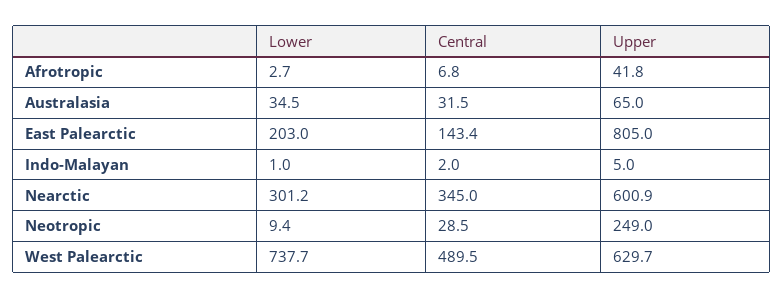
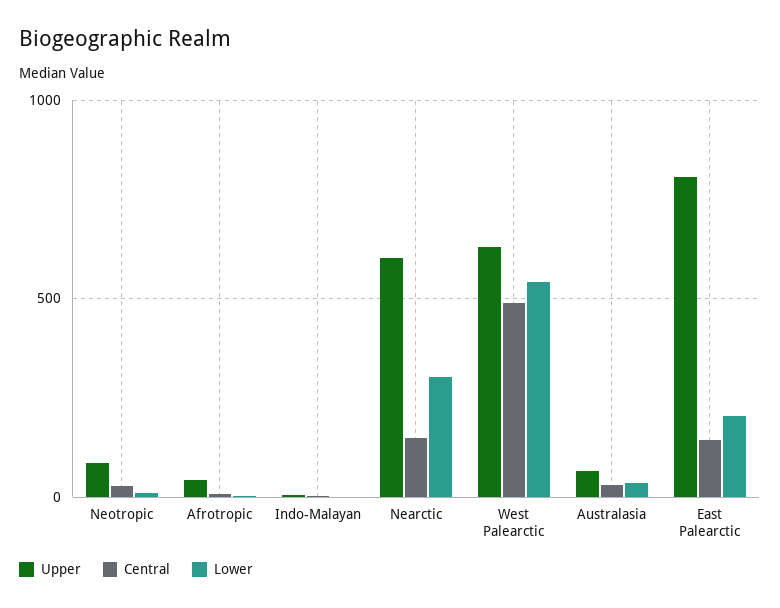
Central, Nearctic: 345 -> 150
Upper, Neotropic: 249 -> 100
Lower, West Palearctic: 737.7 -> 550

